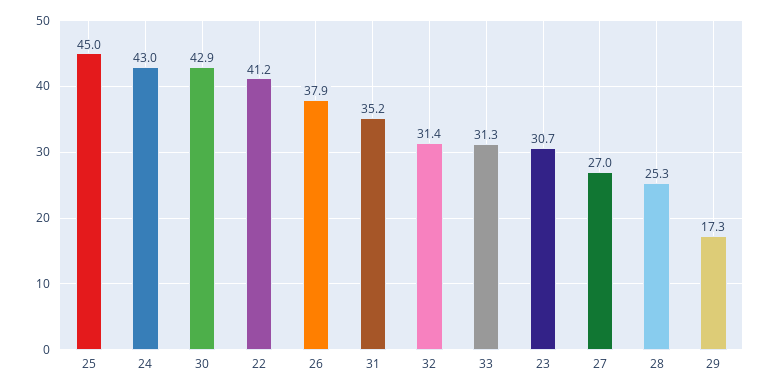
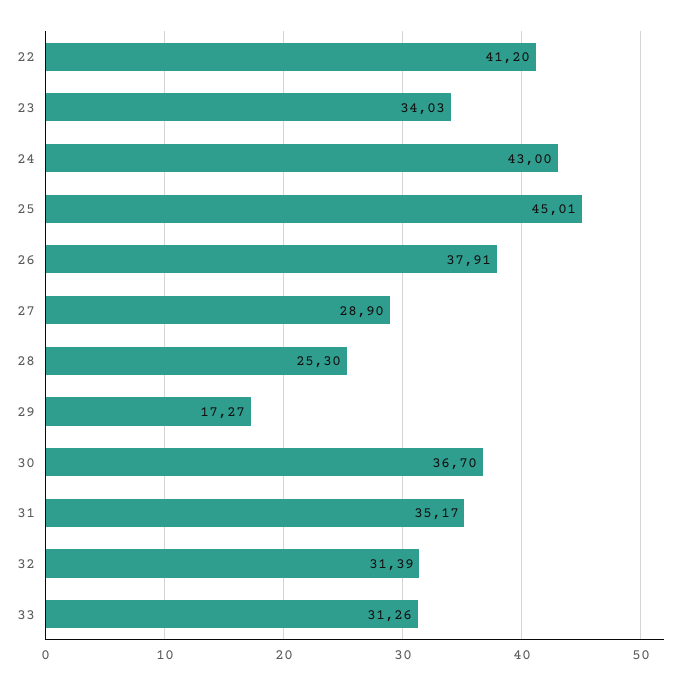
30: 42.9 -> 36.7
23: 30.7 -> 34.03
27: 27 -> 28.9

